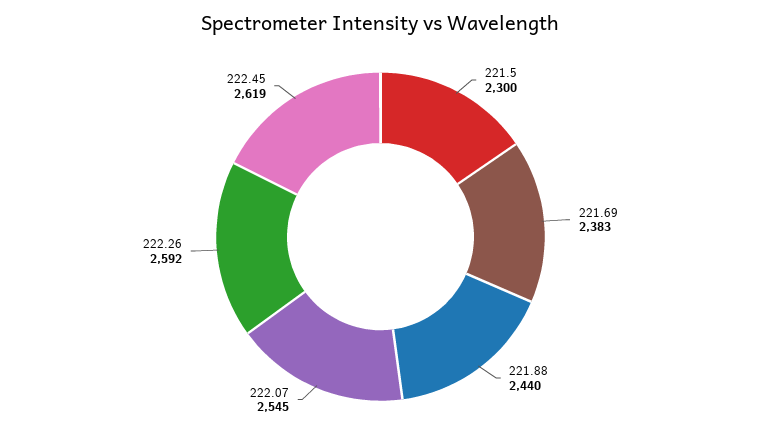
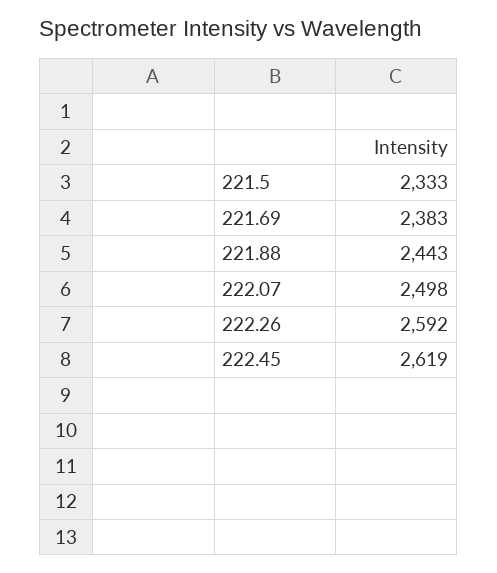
221.5: 2300 -> 2333
221.88: 2440 -> 2443
222.07: 2545 -> 2498

